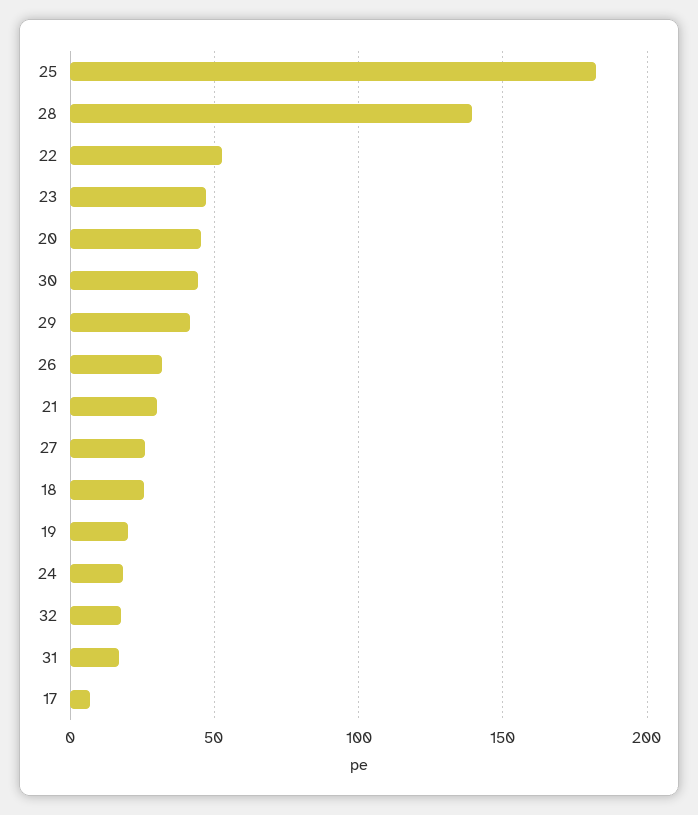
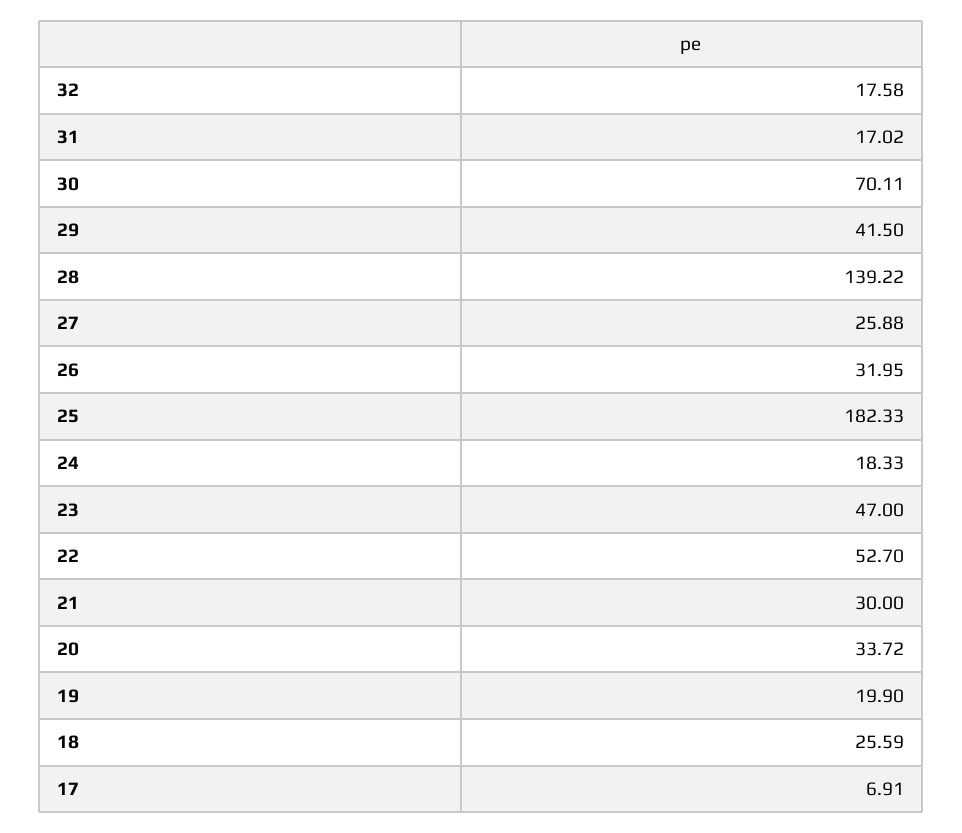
20: 45 -> 33.72
30: 45 -> 70.11

